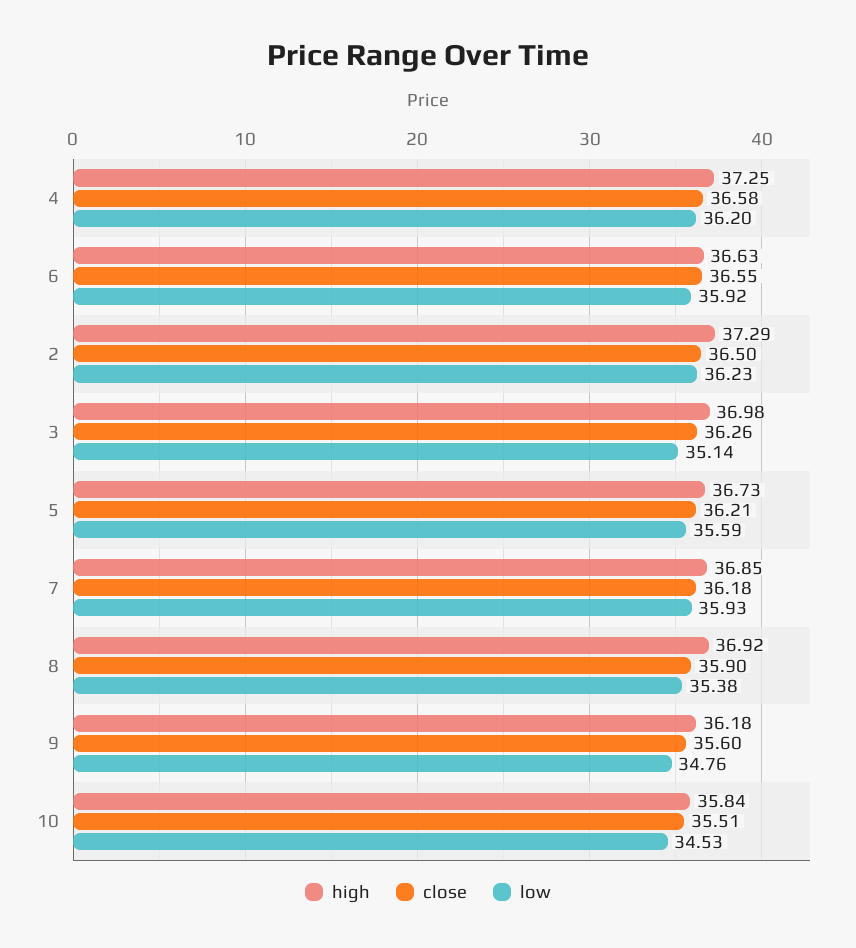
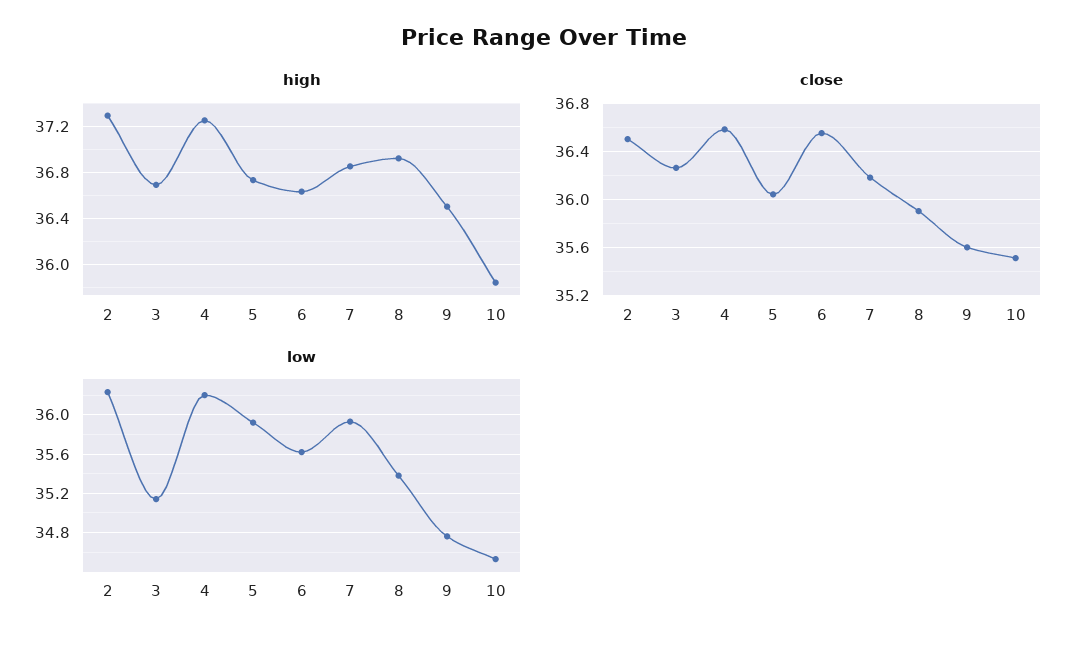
low, 6: 35.92 -> 35.6
high, 3: 36.98 -> 36.7
close, 5: 36.21 -> 36.05
low, 5: 35.59 -> 35.9
high, 9: 36.18 -> 36.5

